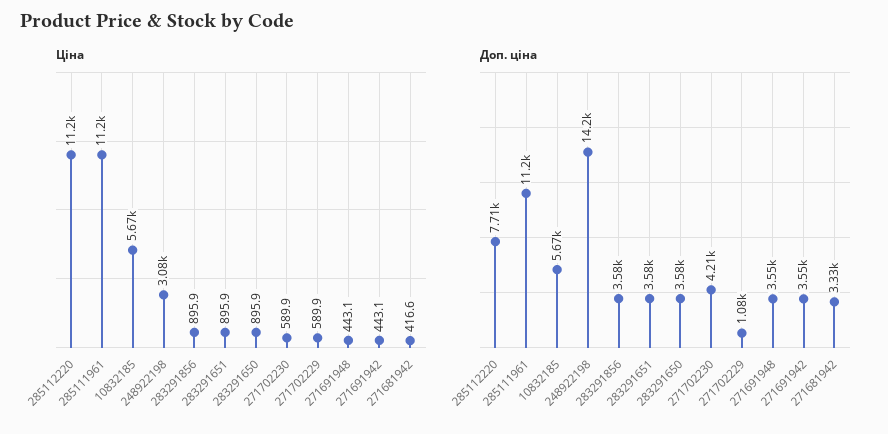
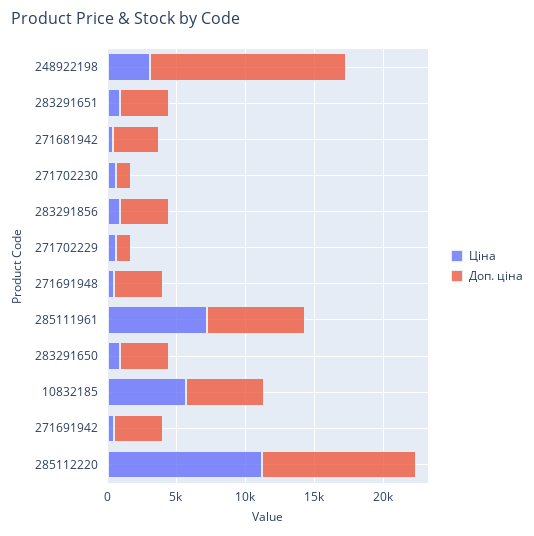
Ціна, 285111961: 11200 -> 7000
Доп. ціна, 285112220: 7710 -> 11000
Доп. ціна, 285111961: 11200 -> 7000
Доп. ціна, 271702230: 4210 -> 1000

